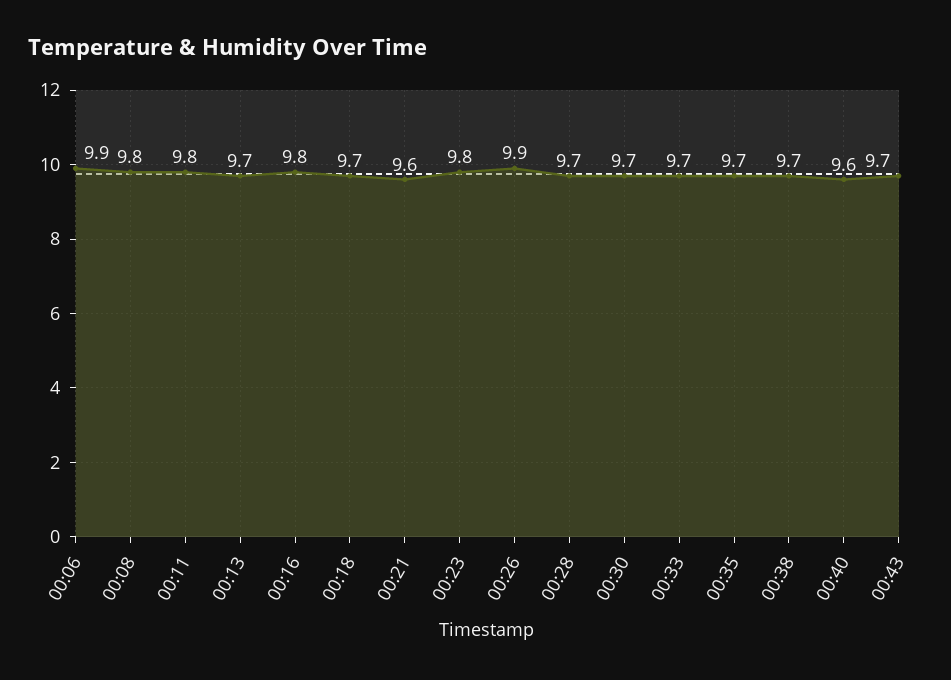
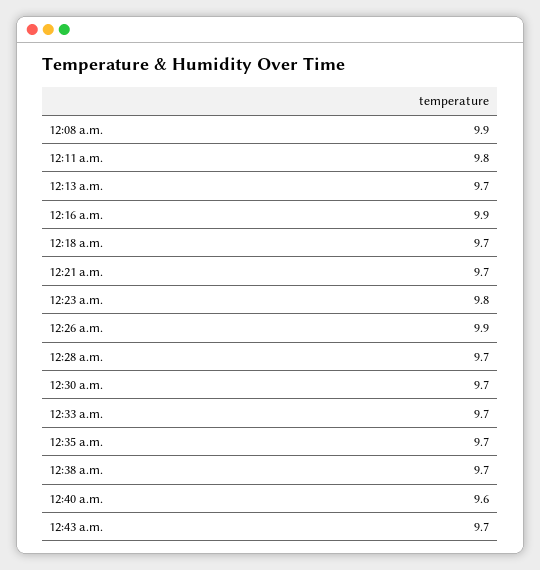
00:06: 9.9 -> none
00:08: 9.8 -> 9.9
00:16: 9.8 -> 9.9
00:21: 9.6 -> 9.7

